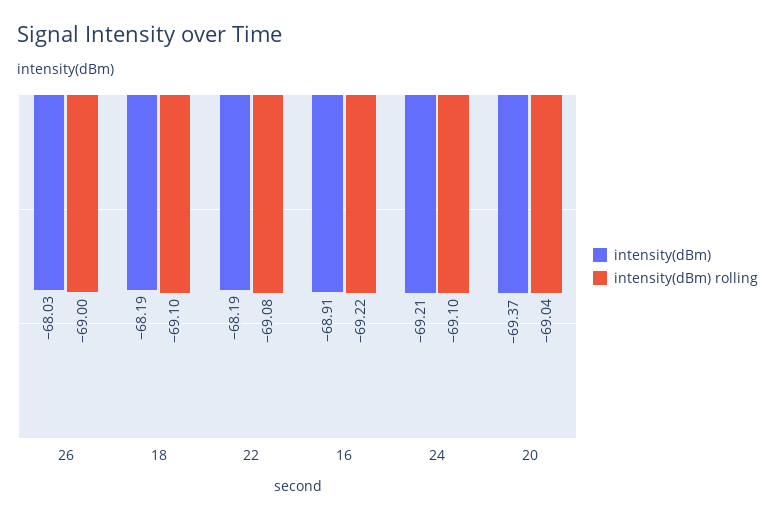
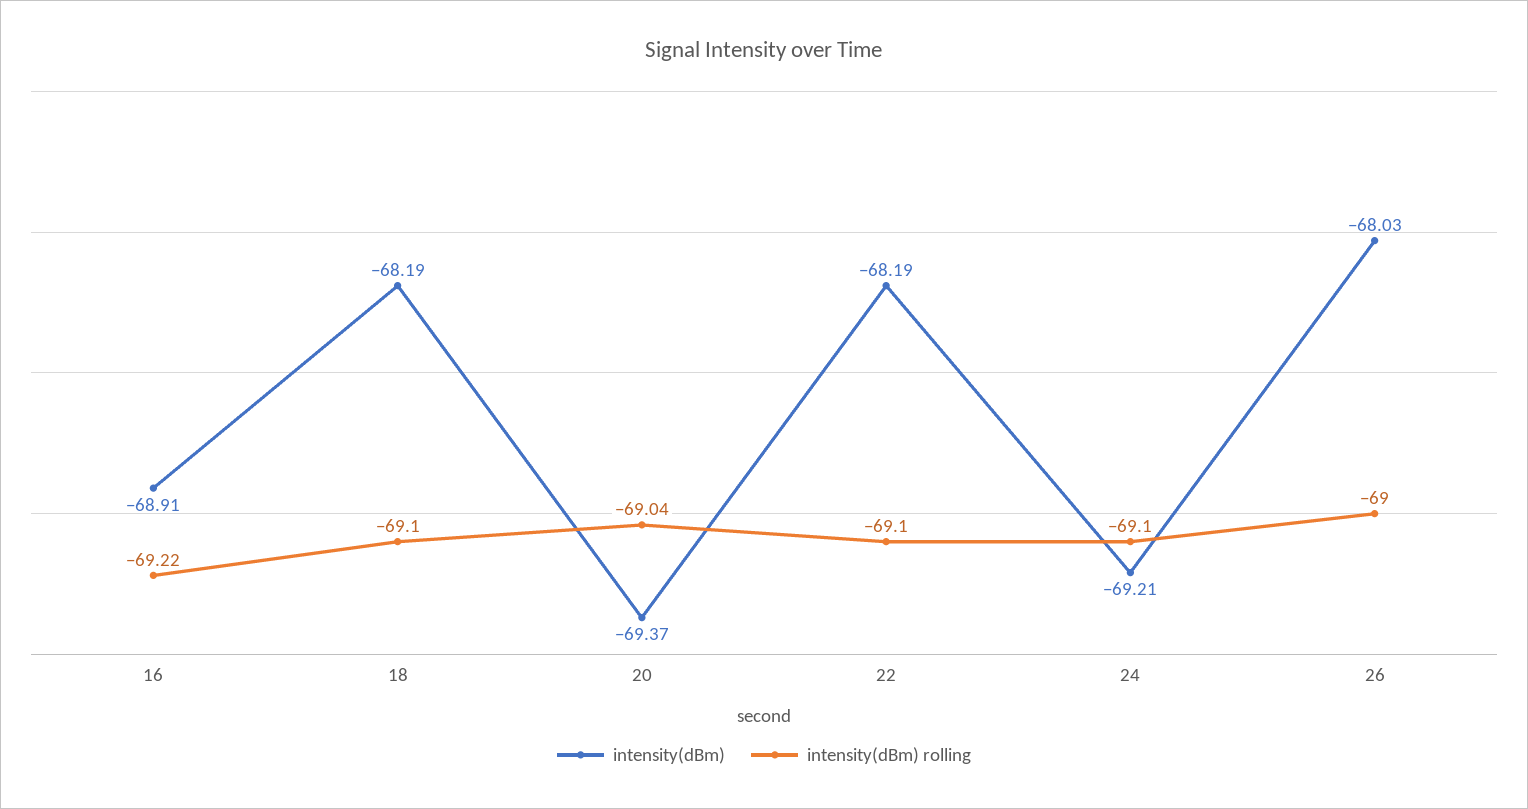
intensity(dBm) rolling, 22: -69.08 -> -69.1

